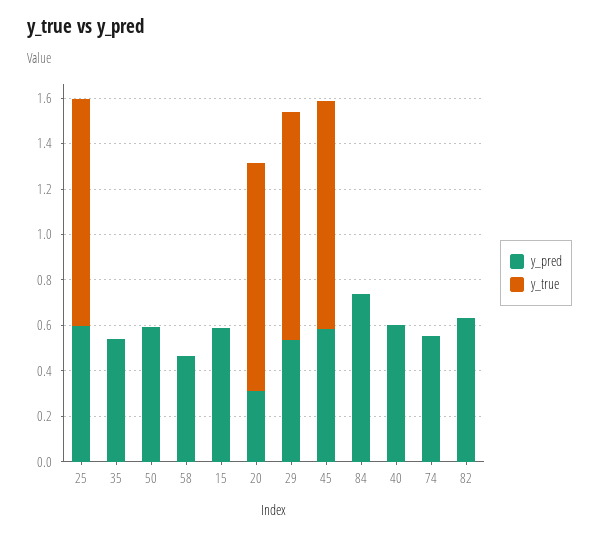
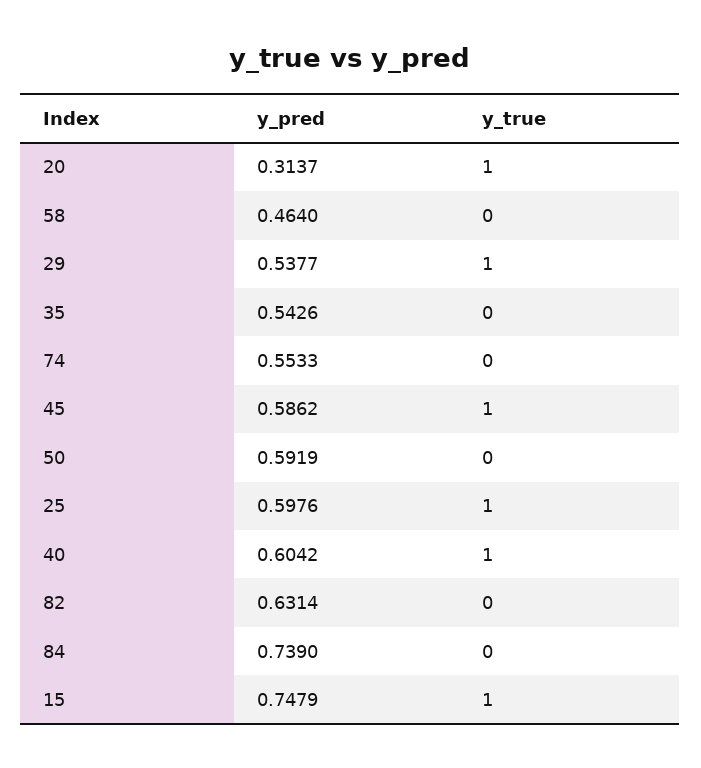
y_pred, 15: 0.6 -> 0.7479
y_true, 15: 0 -> 1
y_true, 40: 0 -> 1

